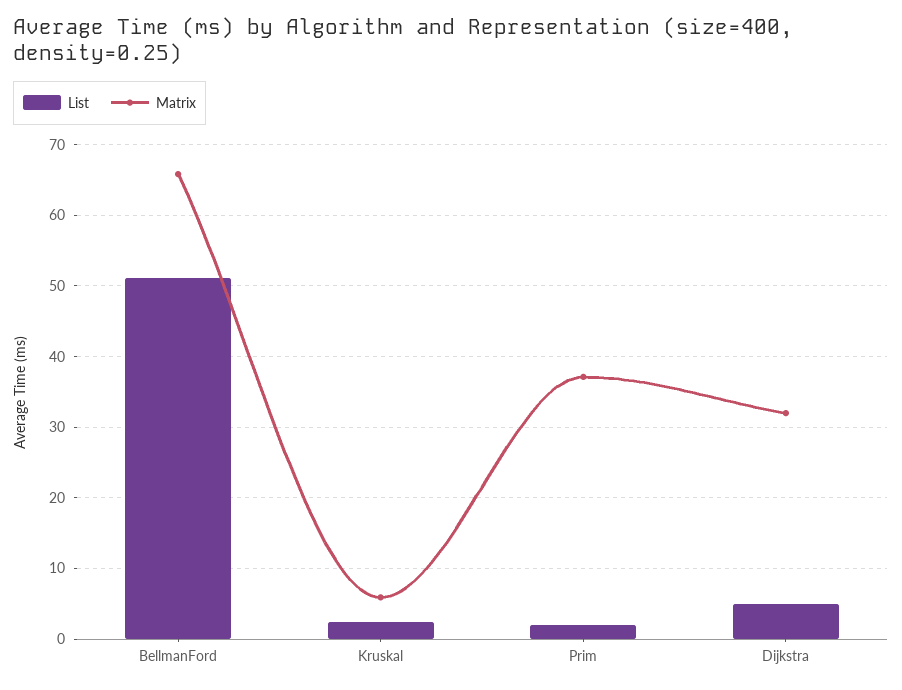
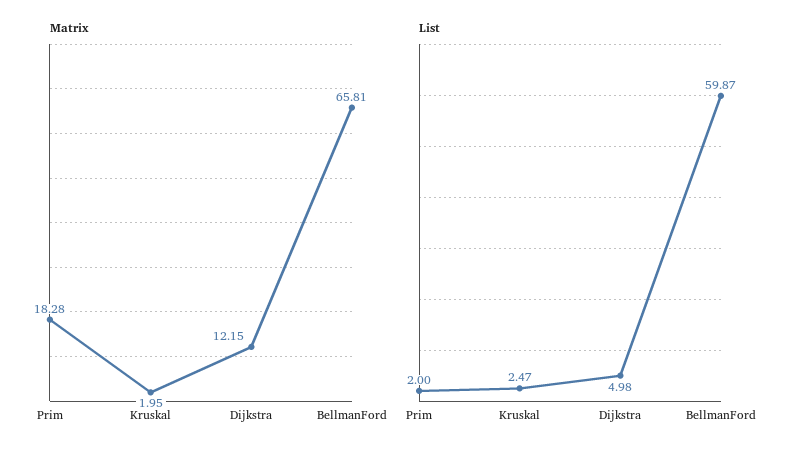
List, BellmanFord: 51 -> 59.87
Matrix, Kruskal: 6 -> 1.95
Matrix, Prim: 37 -> 18.28
Matrix, Dijkstra: 32 -> 12.15

